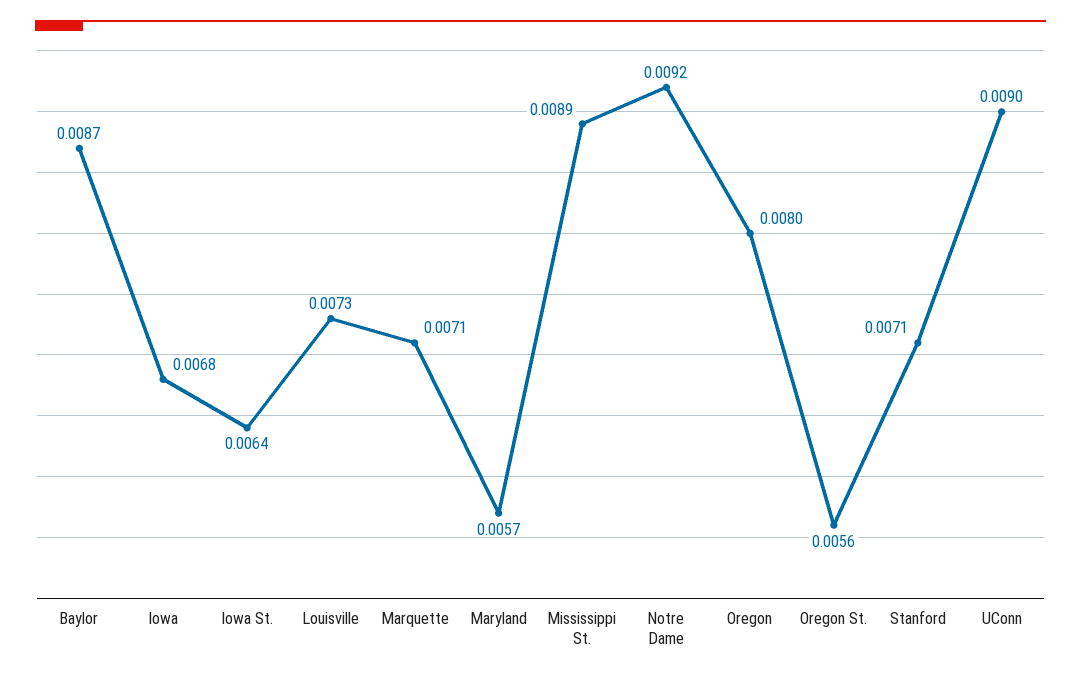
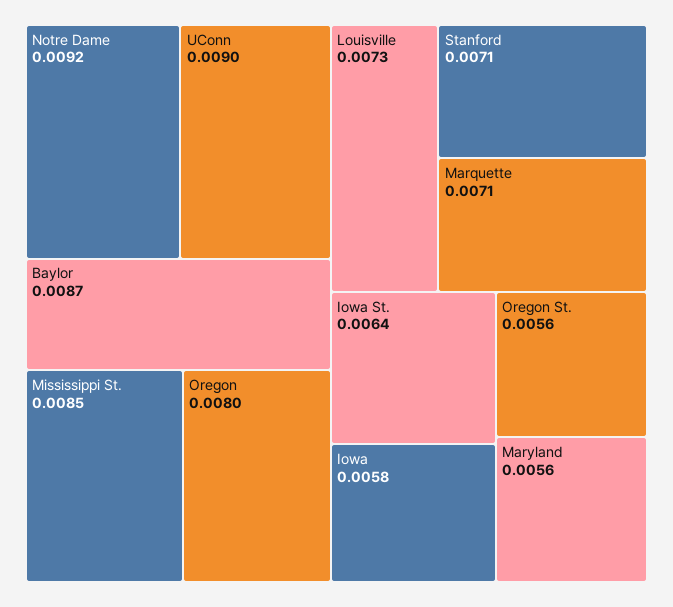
Iowa: 0.0068 -> 0.0058
Maryland: 0.0057 -> 0.0056
Mississippi St.: 0.0089 -> 0.0085

